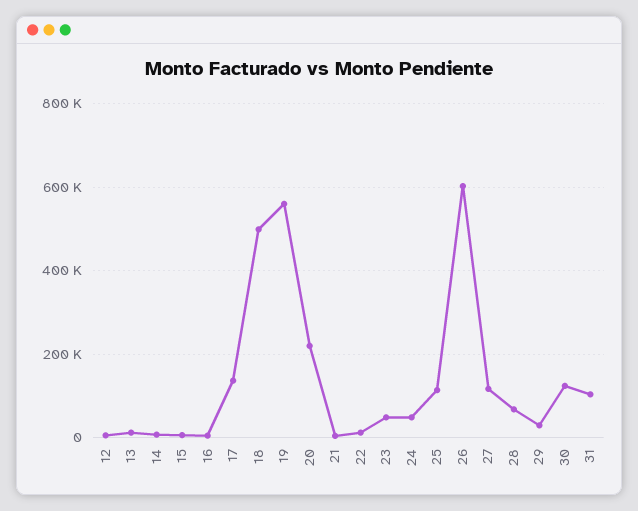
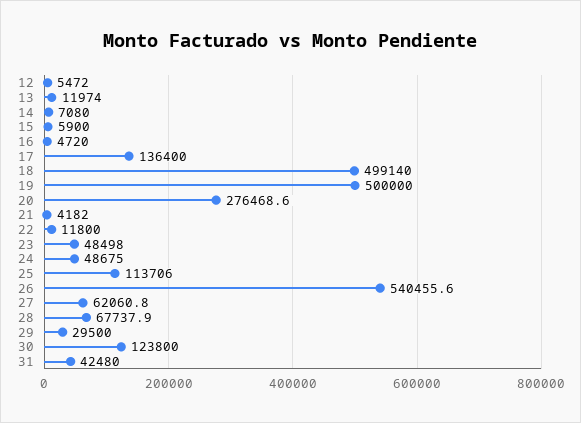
19: 560000 -> 500000
20: 220000 -> 276468.6
26: 600000 -> 540455.6
27: 120000 -> 62060.8
31: 100000 -> 42480

